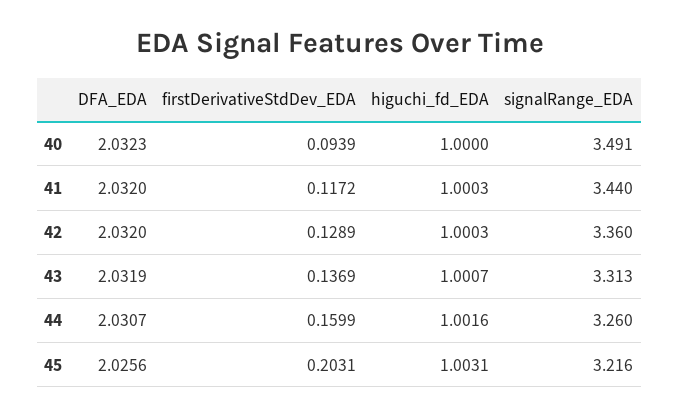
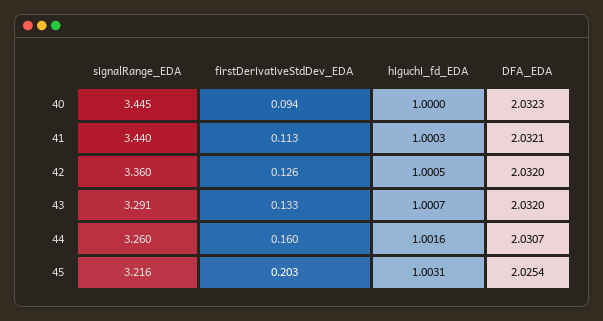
signalRange_EDA, 40: 3.491 -> 3.445
DFA_EDA, 41: 2.032 -> 2.0321
firstDerivativeStdDev_EDA, 41: 0.1172 -> 0.113
firstDerivativeStdDev_EDA, 42: 0.1289 -> 0.126
higuchi_fd_EDA, 42: 1.0003 -> 1.0005
DFA_EDA, 43: 2.0319 -> 2.032
firstDerivativeStdDev_EDA, 43: 0.1369 -> 0.133
signalRange_EDA, 43: 3.313 -> 3.291
DFA_EDA, 45: 2.0256 -> 2.0254

